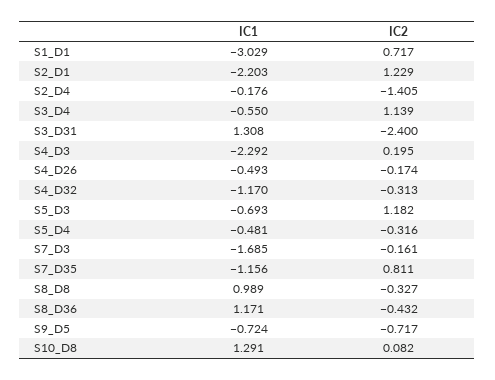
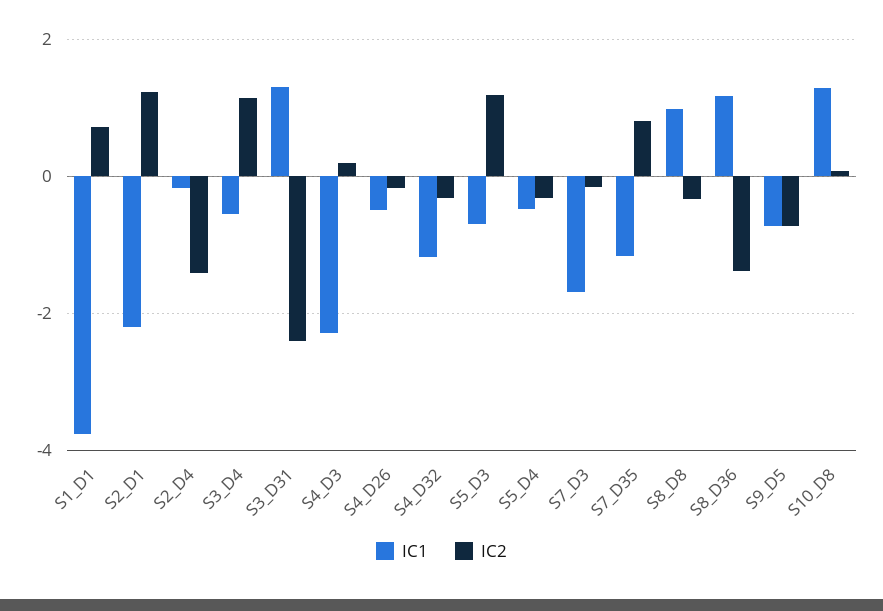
IC1, S1_D1: -3.029 -> -3.8
IC2, S8_D36: -0.432 -> -1.4

